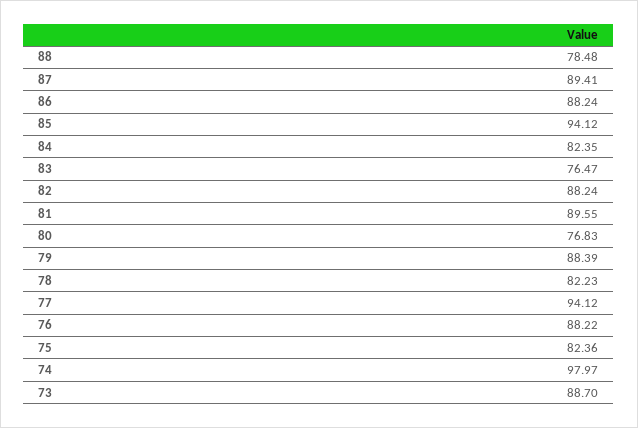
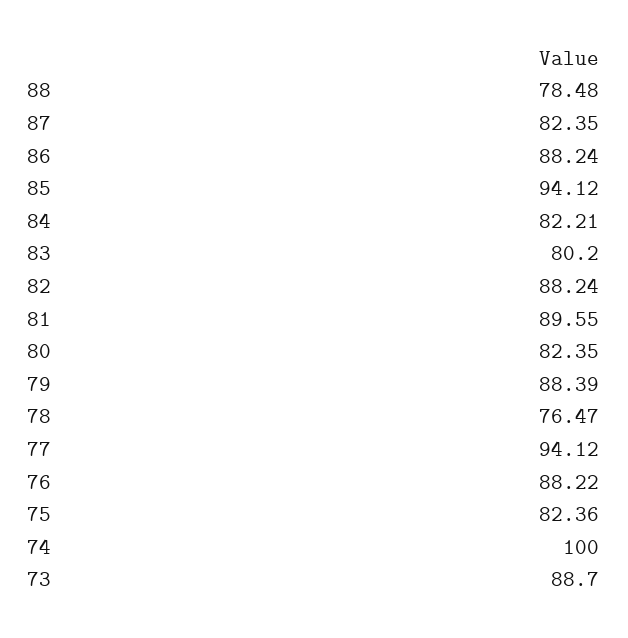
87: 89.41 -> 82.35
84: 82.35 -> 82.21
83: 76.47 -> 80.2
80: 76.83 -> 82.35
78: 82.23 -> 76.47
74: 97.97 -> 100

